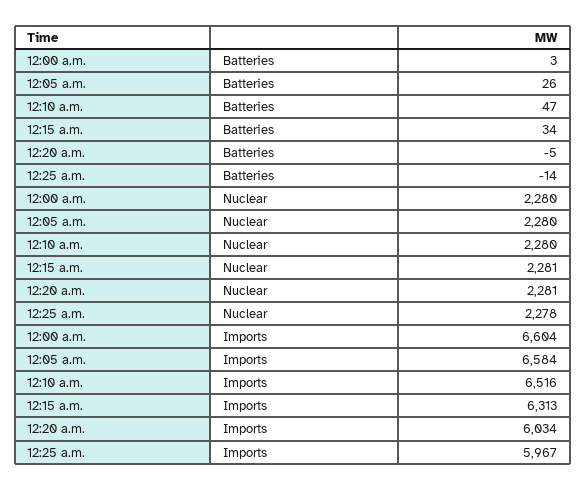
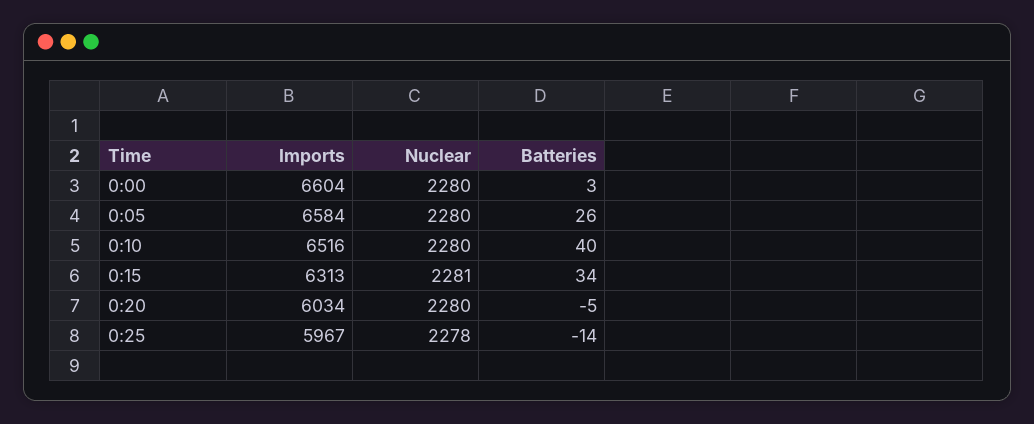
12:10 a.m., Batteries: 47 -> 40
12:20 a.m., Nuclear: 2281 -> 2280

